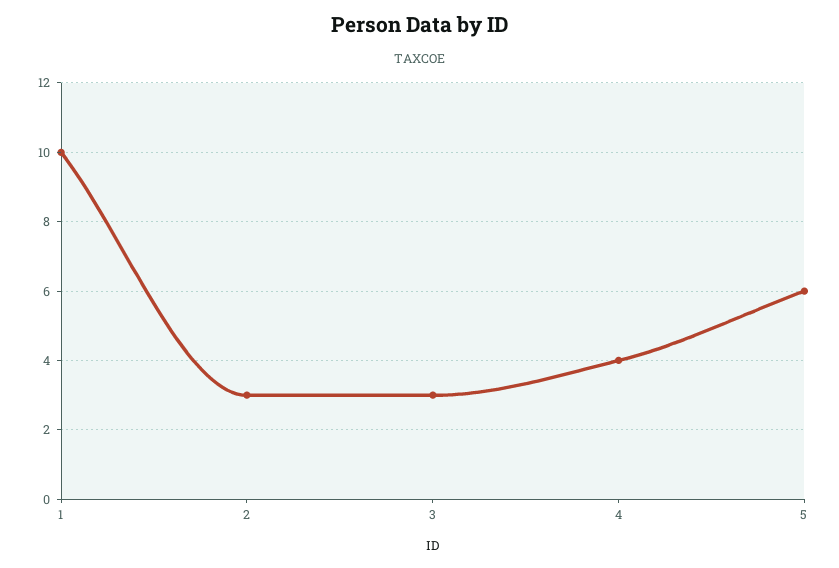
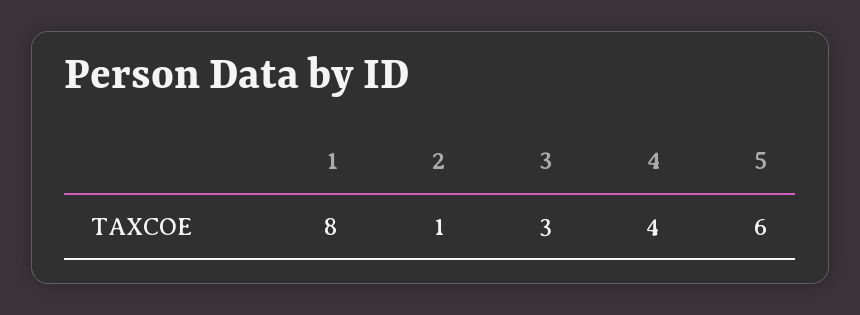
1: 10 -> 8
2: 3 -> 1

